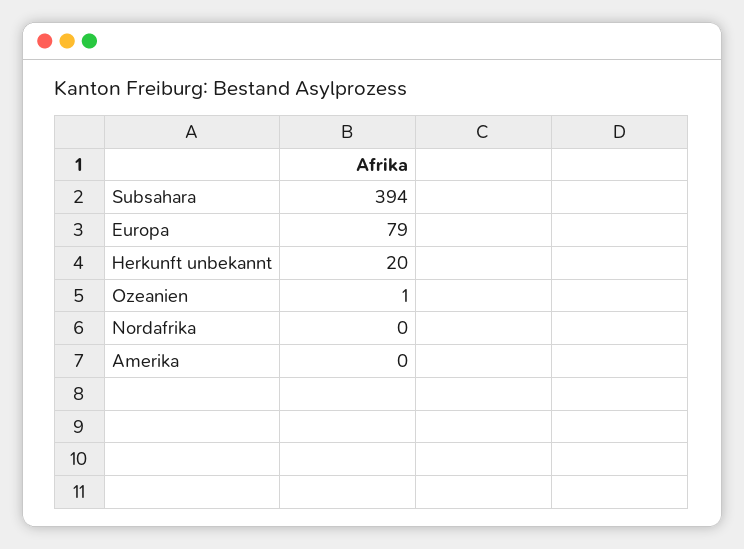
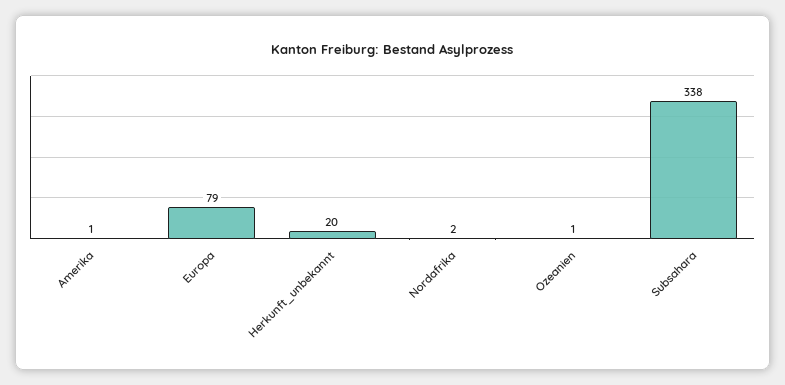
Subsahara: 394 -> 338
Nordafrika: 0 -> 2
Amerika: 0 -> 1

